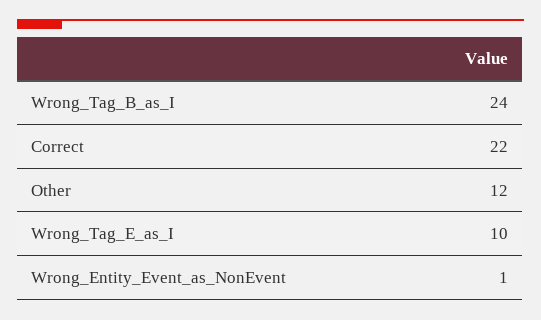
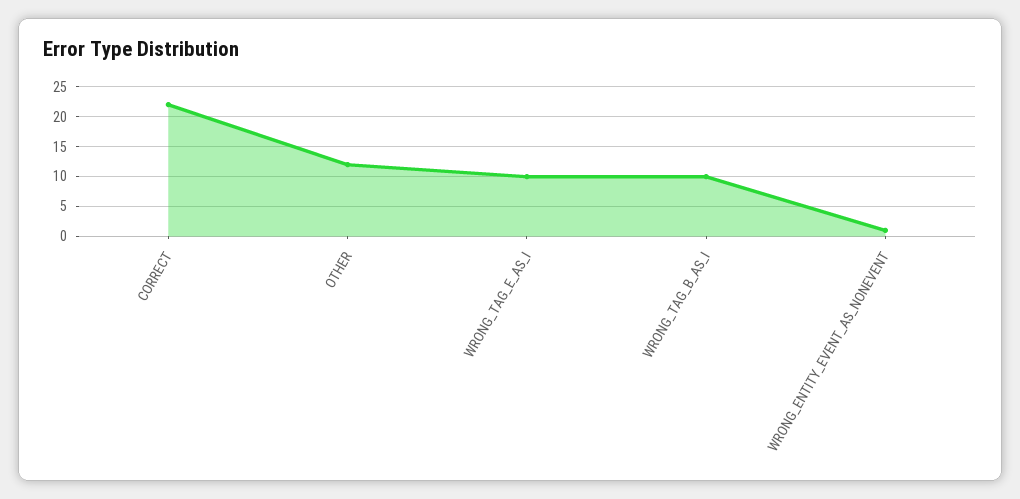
Wrong_Tag_B_as_I: 24 -> 10

